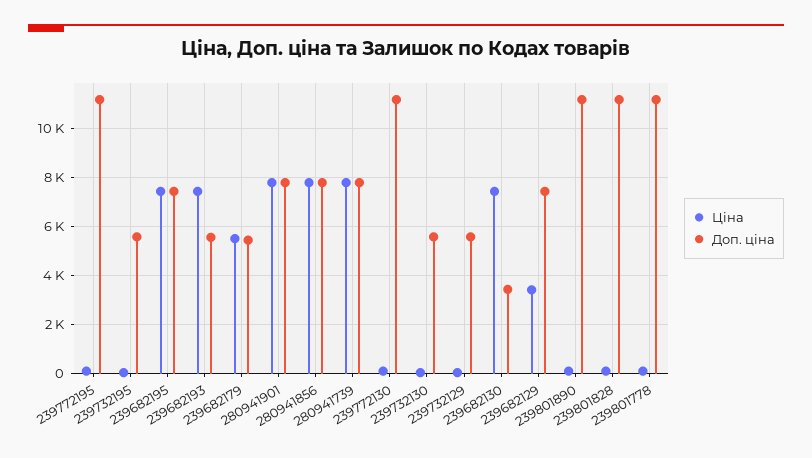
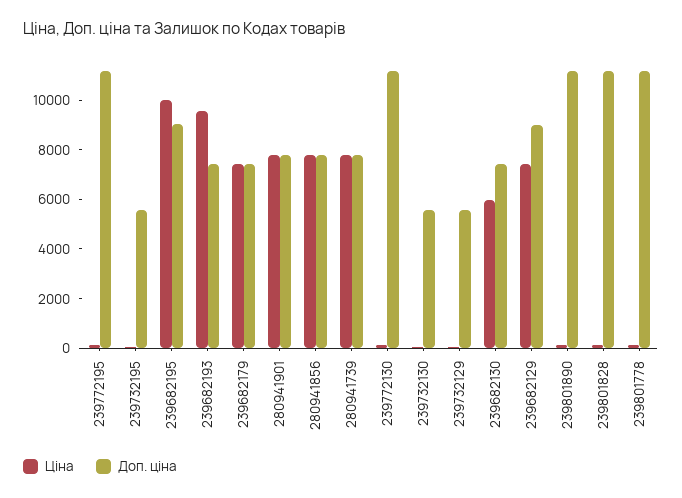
Ціна, 239682195: 7500 -> 10000
Доп. ціна, 239682195: 7500 -> 9000
Ціна, 239682193: 7500 -> 9500
Доп. ціна, 239682193: 5500 -> 7500
Ціна, 239682179: 5500 -> 7500
Доп. ціна, 239682179: 5500 -> 7500
Ціна, 239682130: 7500 -> 6000
Доп. ціна, 239682130: 3500 -> 7500
Ціна, 239682129: 3500 -> 7500
Доп. ціна, 239682129: 7500 -> 9000

